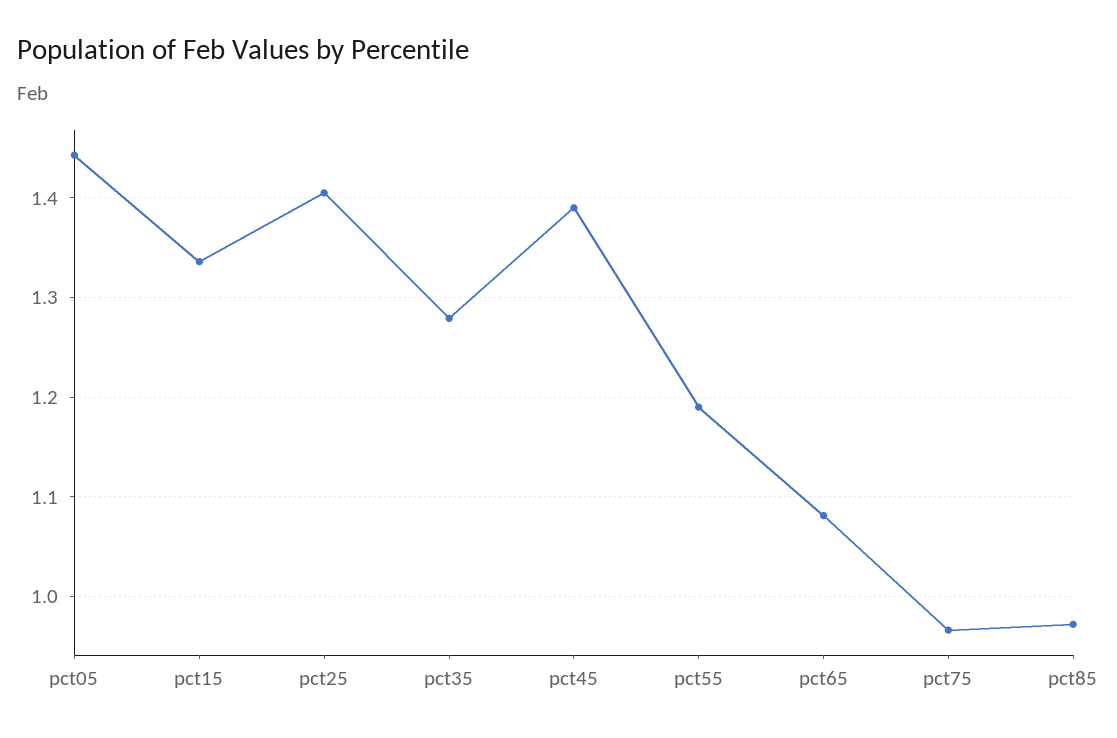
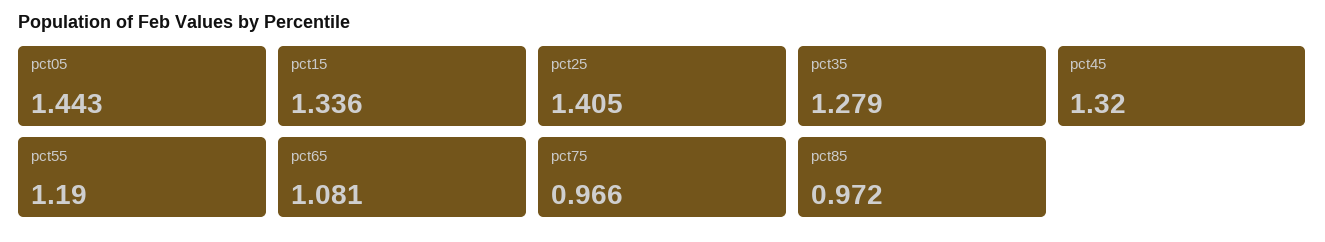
pct45: 1.39 -> 1.32

